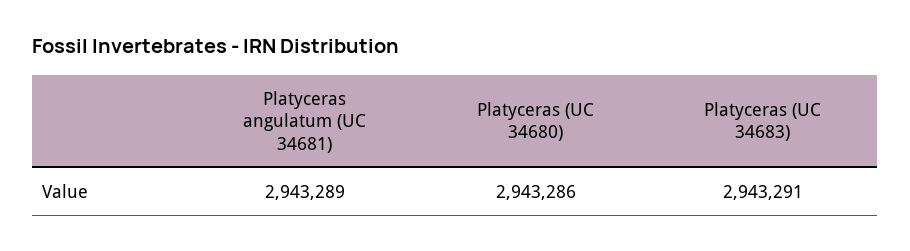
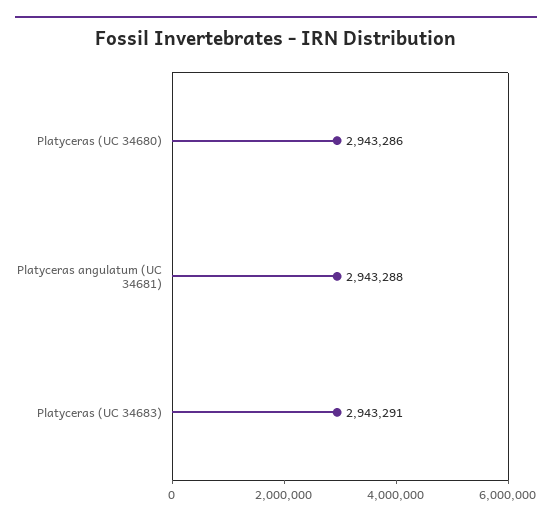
Platyceras angulatum (UC 34681): 2943289 -> 2943288

